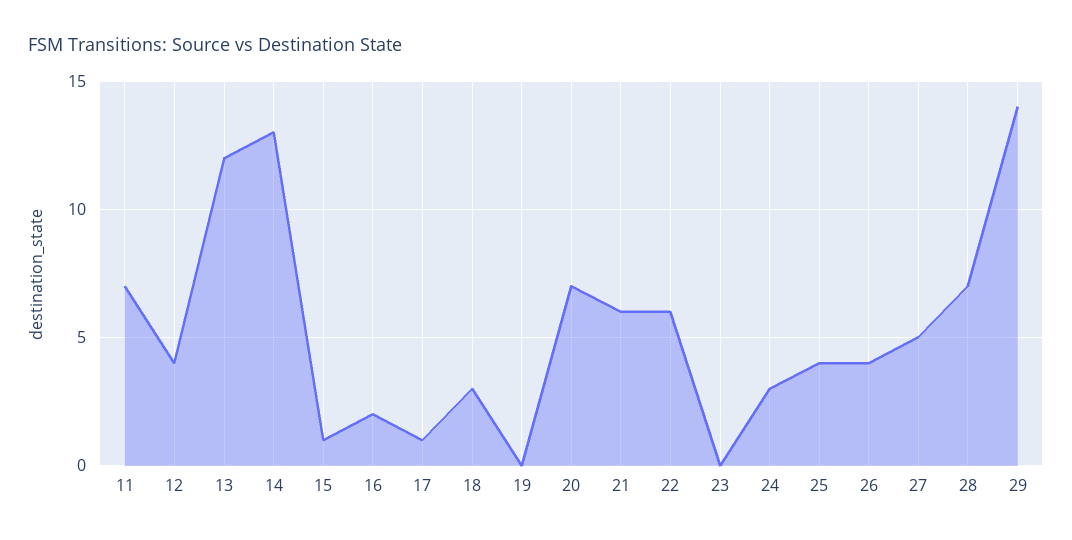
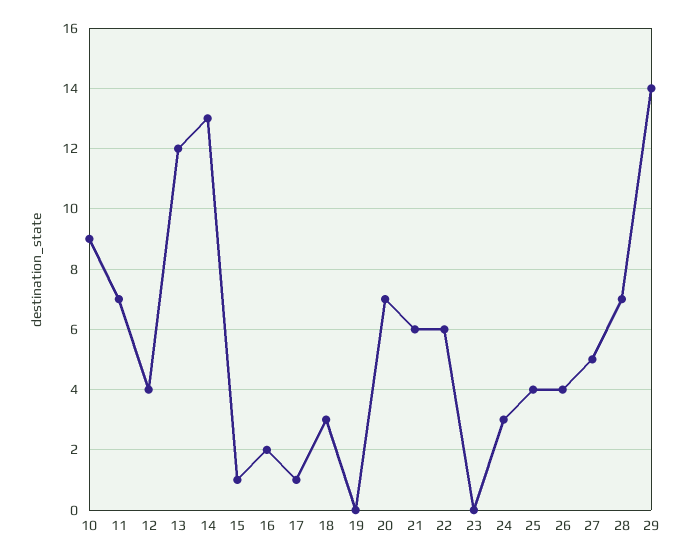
10: none -> 9

